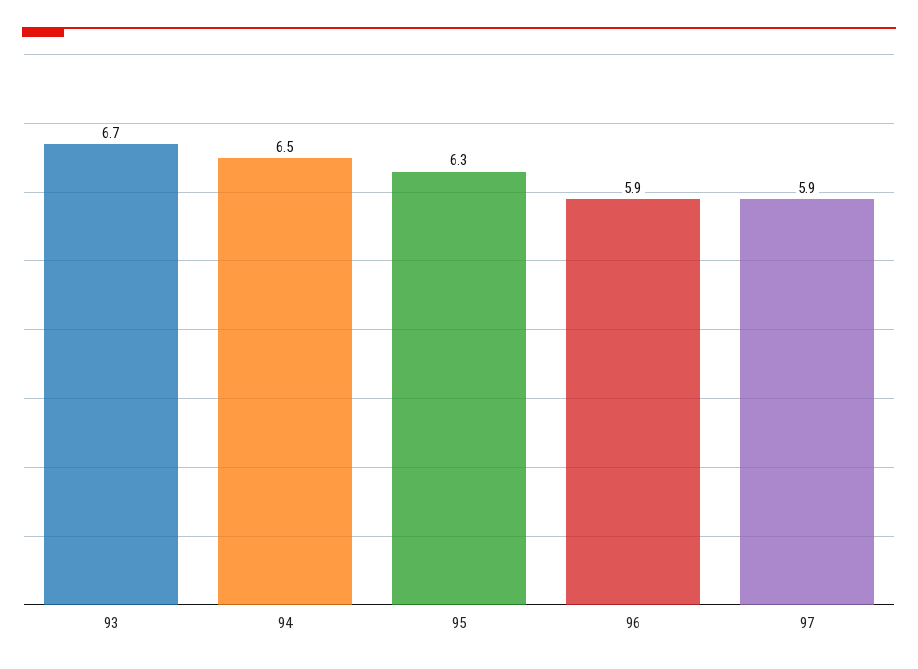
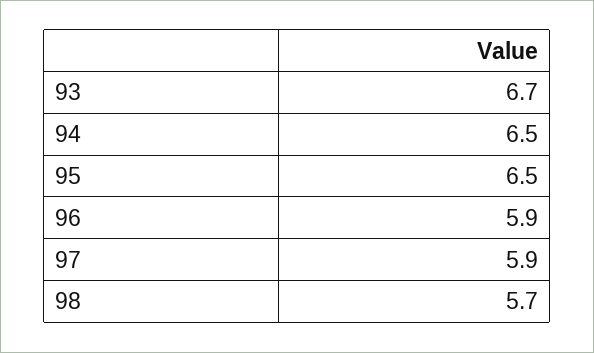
95: 6.3 -> 6.5
98: none -> 5.7

